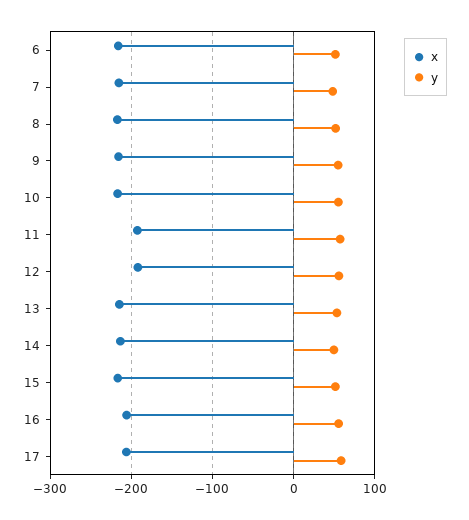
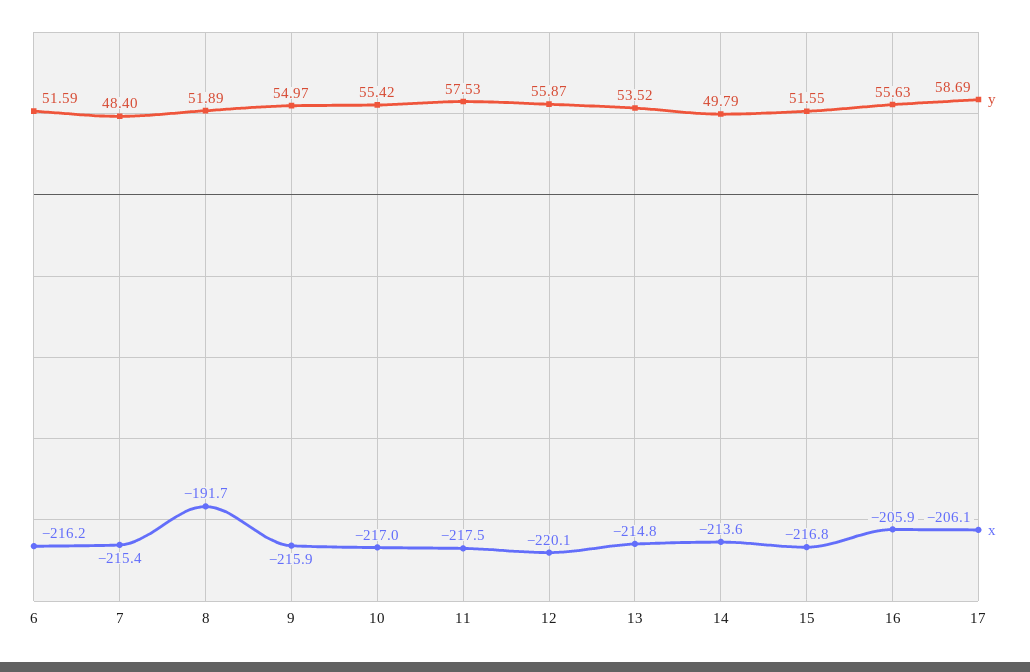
x, 8: -220 -> -191.7
x, 11: -190 -> -217.5
x, 12: -190 -> -220.1

